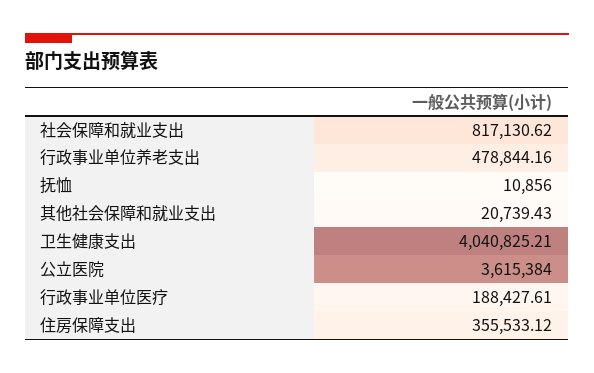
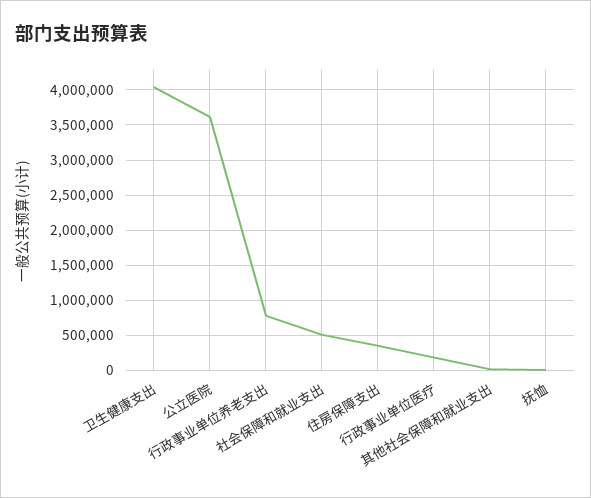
社会保障和就业支出: 817130.62 -> 500000
行政事业单位养老支出: 478844.16 -> 800000

